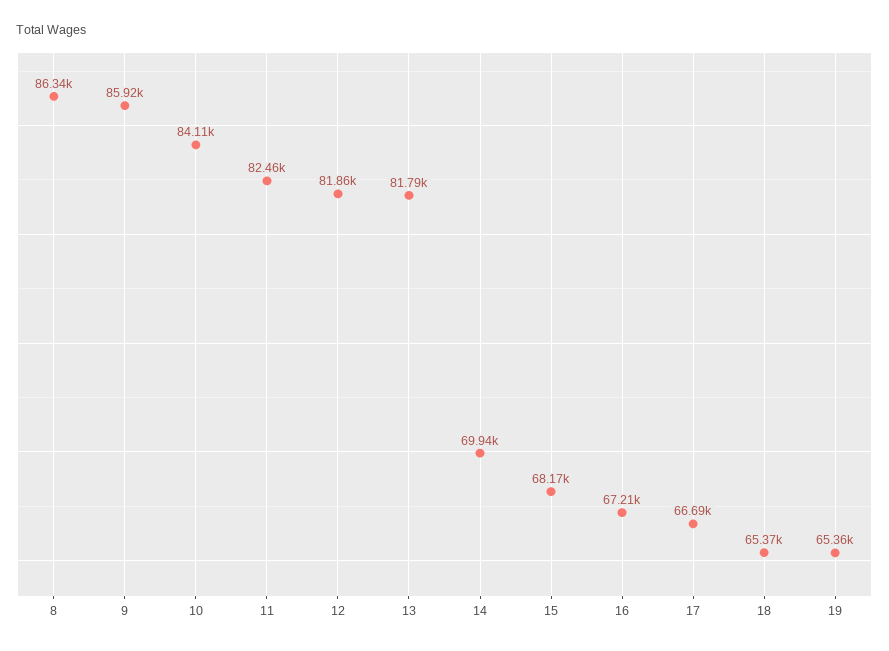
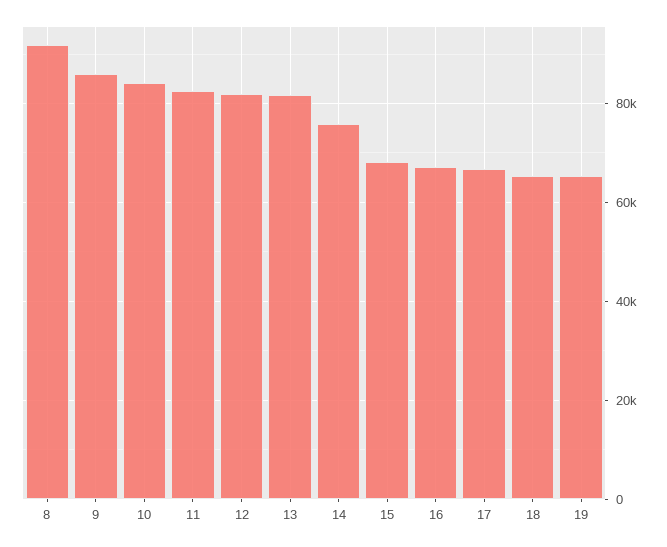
8: 86340 -> 92000
14: 69940 -> 76000

